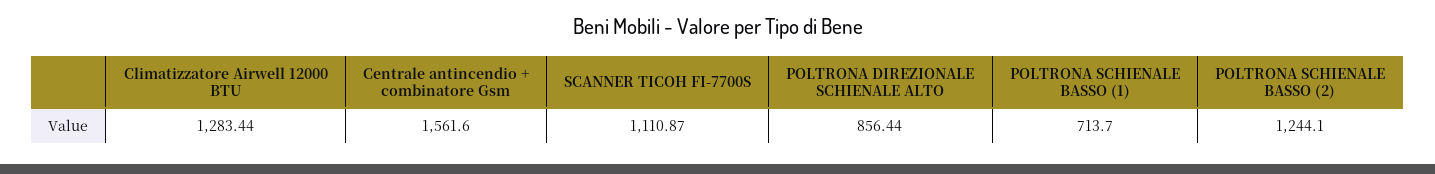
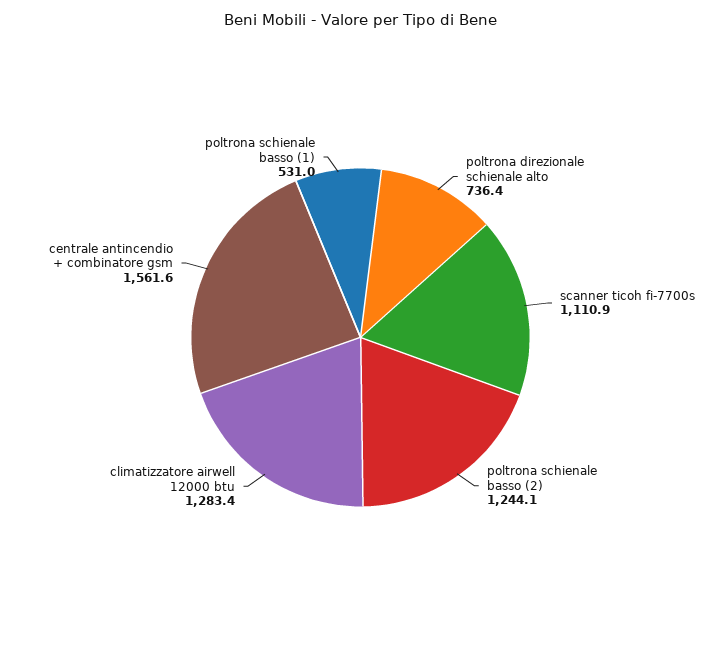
POLTRONA DIREZIONALE SCHIENALE ALTO: 856.44 -> 736.4
POLTRONA SCHIENALE BASSO (1): 713.7 -> 531

